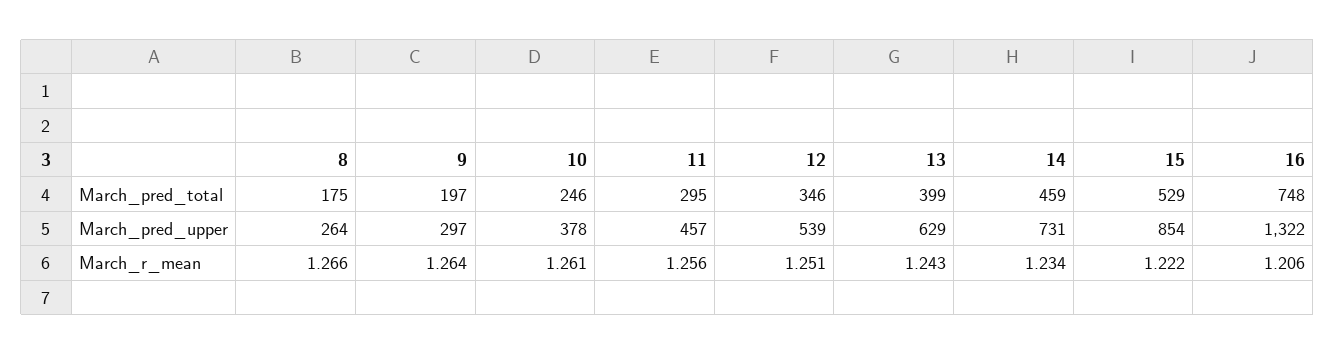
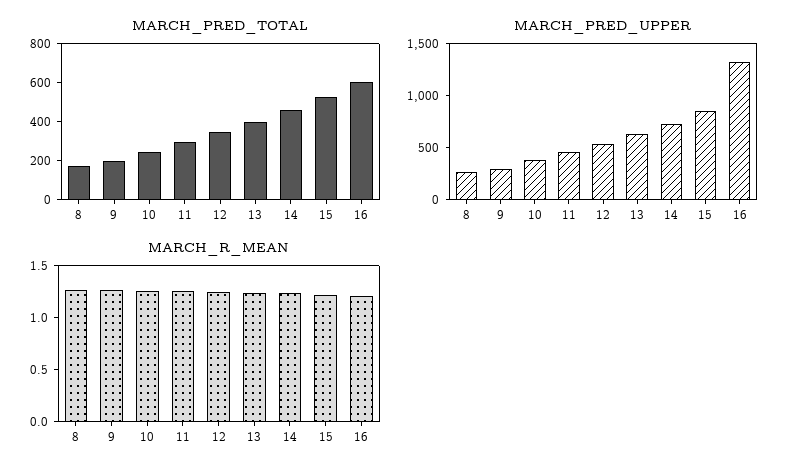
March_pred_total, 16: 748 -> 600

